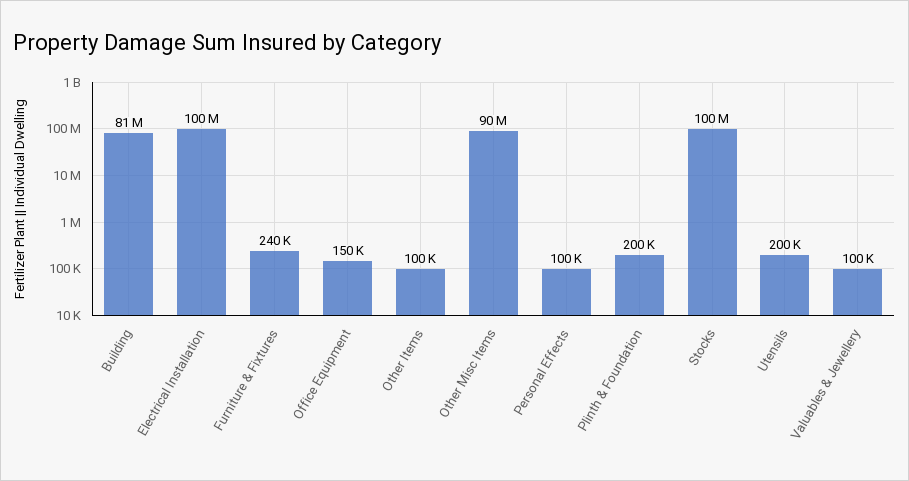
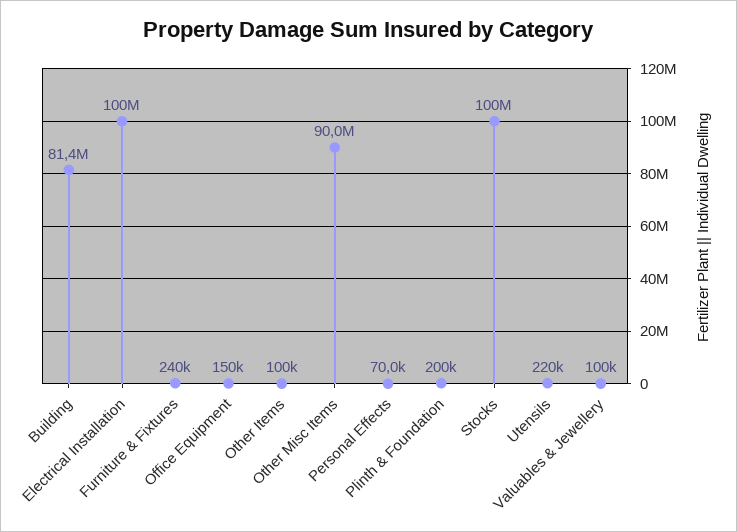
Personal Effects: 100000 -> 70000
Utensils: 200000 -> 220000

